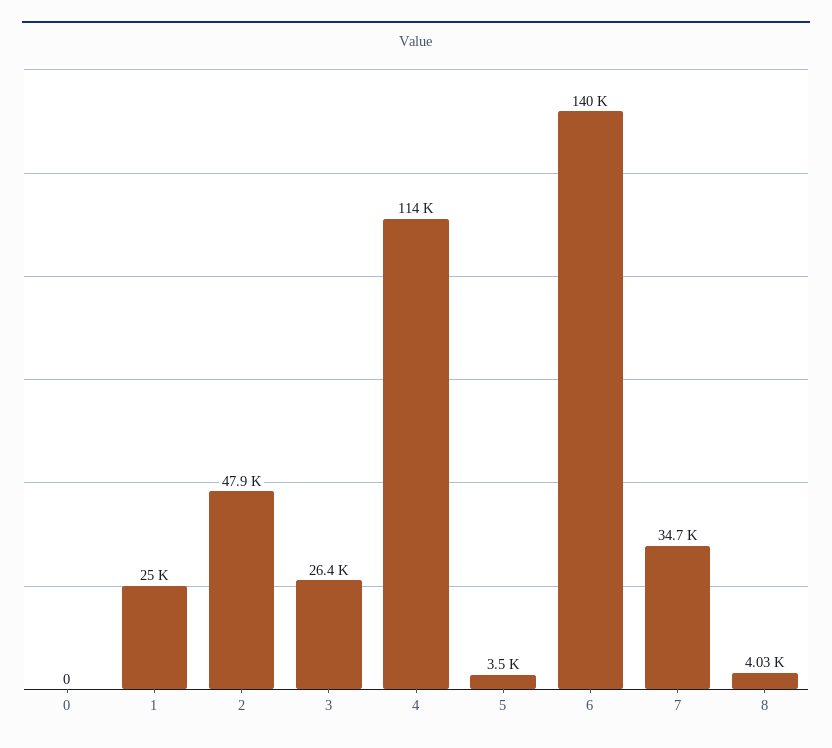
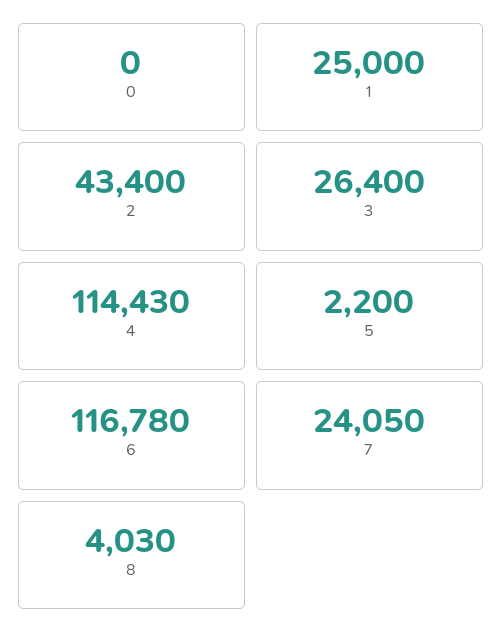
2: 47900 -> 43400
5: 3500 -> 2200
6: 140000 -> 116780
7: 34700 -> 24050

